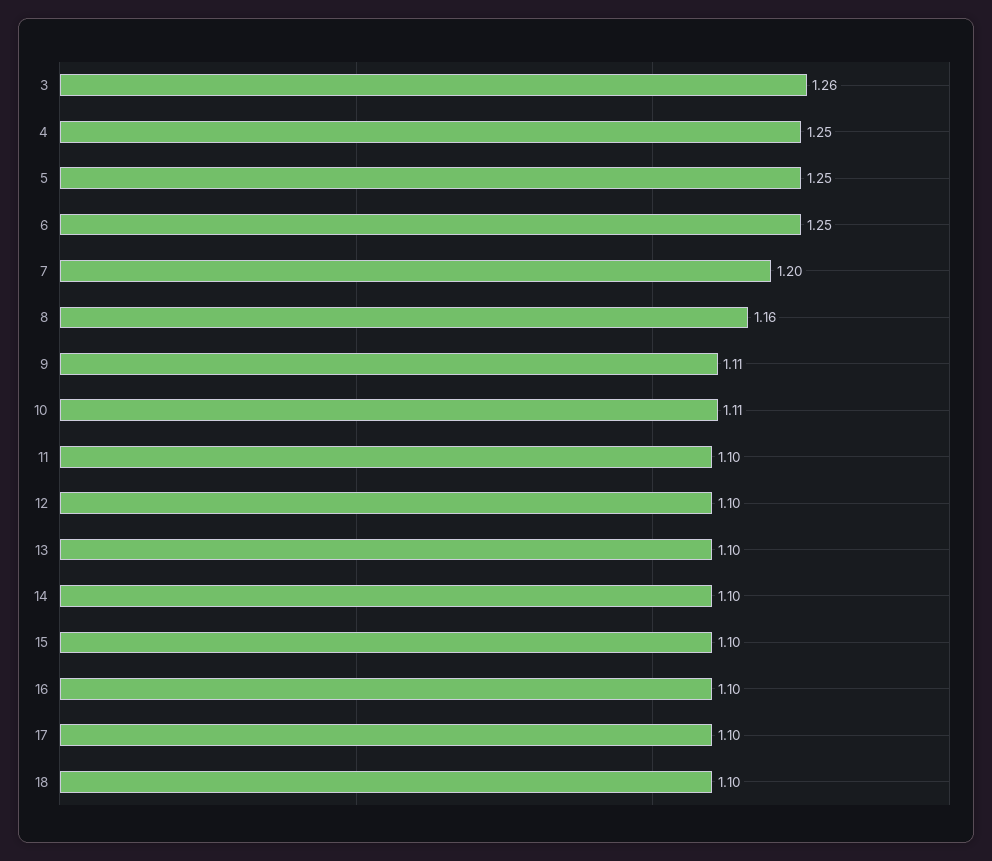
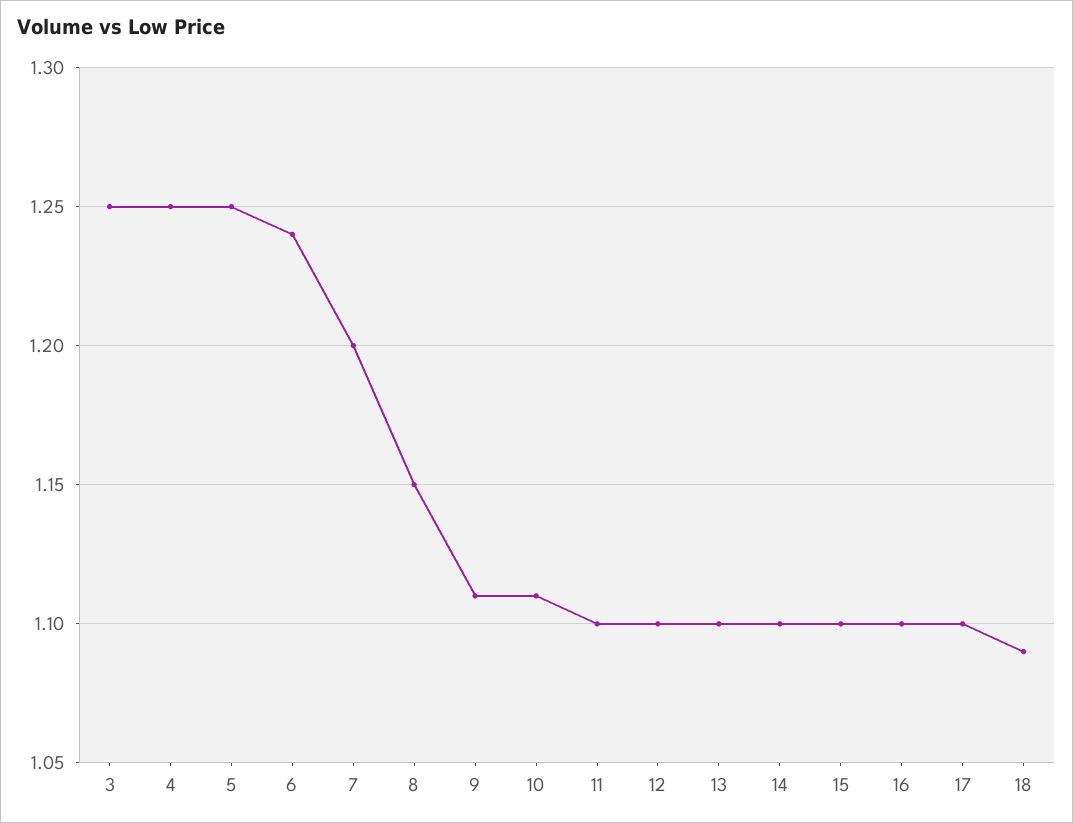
3: 1.26 -> 1.25
6: 1.25 -> 1.24
8: 1.16 -> 1.15
18: 1.1 -> 1.09

